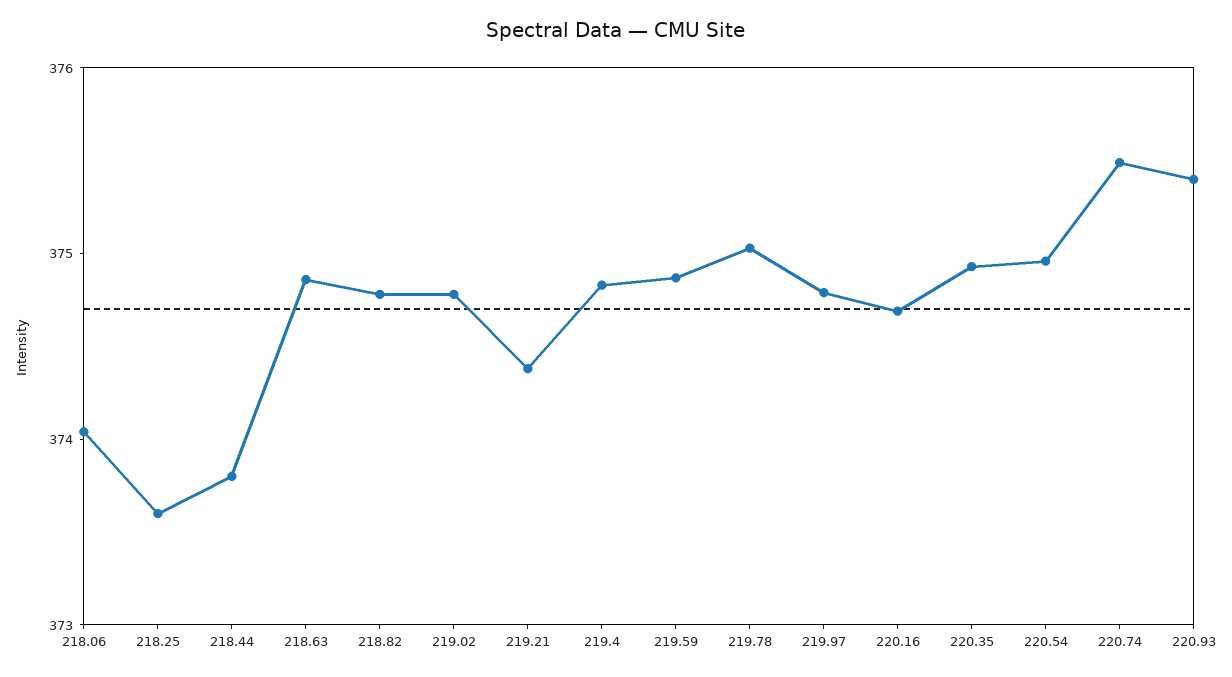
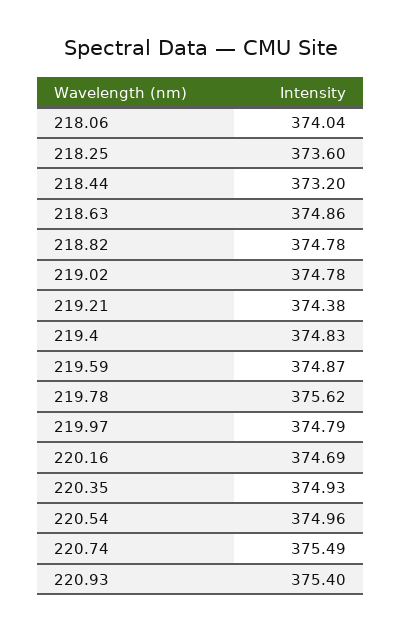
218.44: 373.8 -> 373.2
219.78: 375 -> 375.62

